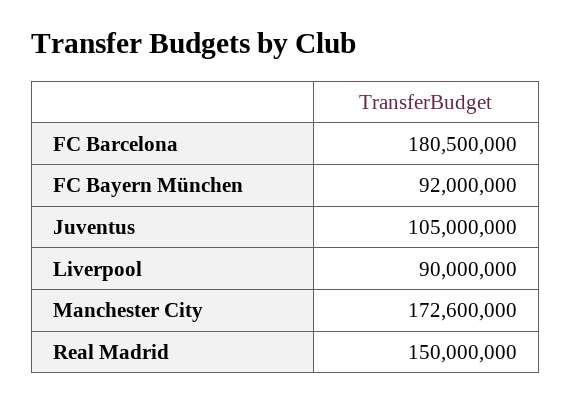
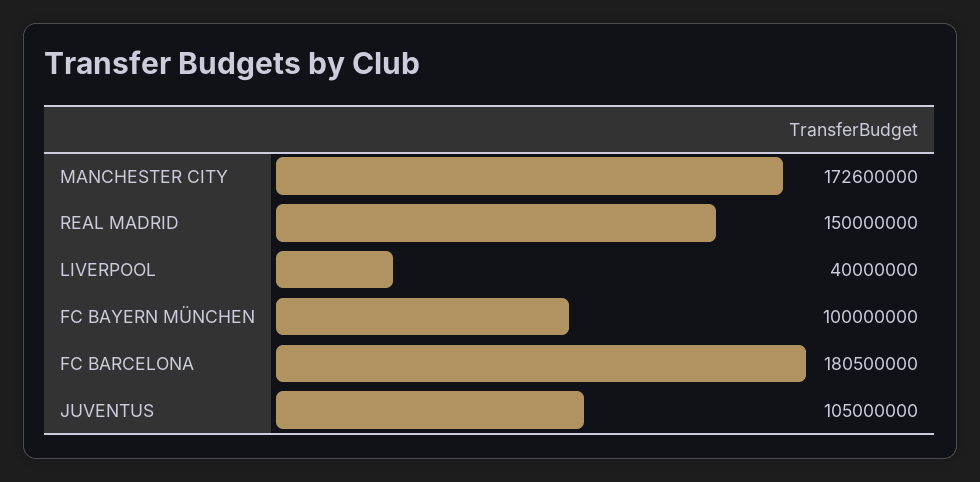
FC Bayern München: 92000000 -> 100000000
Liverpool: 90000000 -> 40000000

